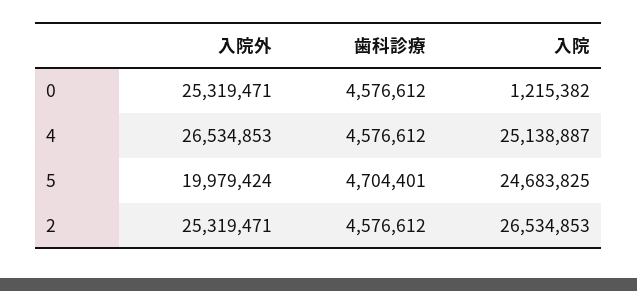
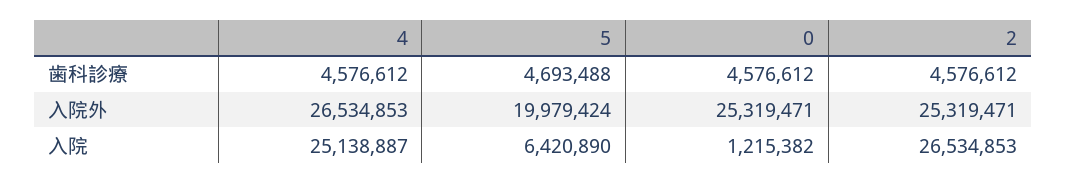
歯科診療, 5: 4704401 -> 4693488
入院, 5: 24683825 -> 6420890

